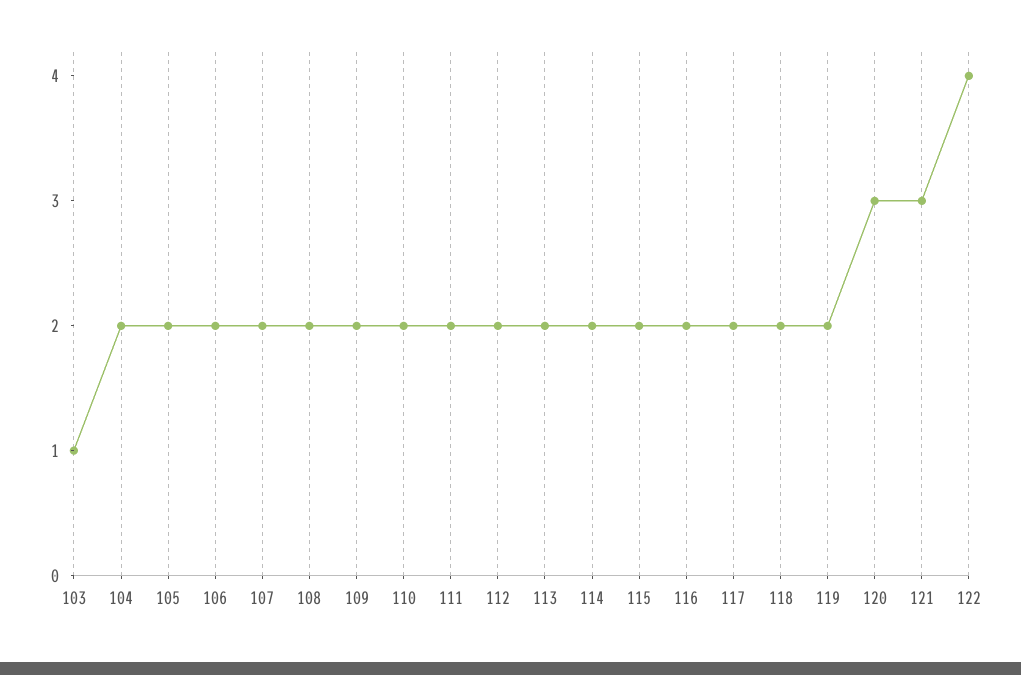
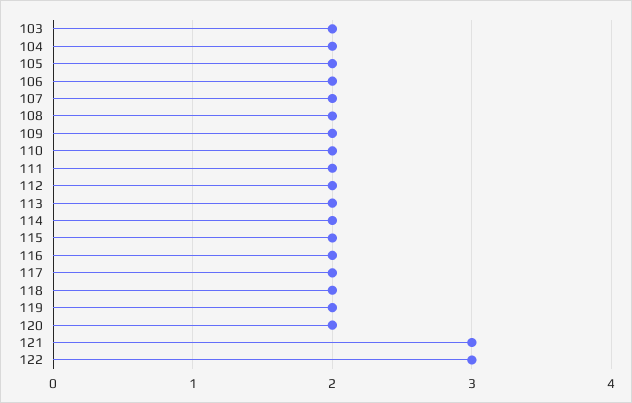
103: 1 -> 2
120: 3 -> 2
122: 4 -> 3

